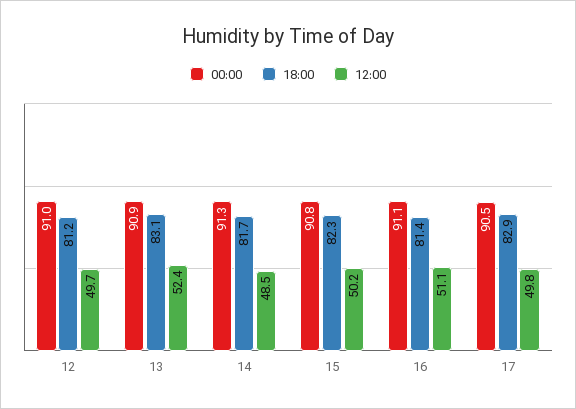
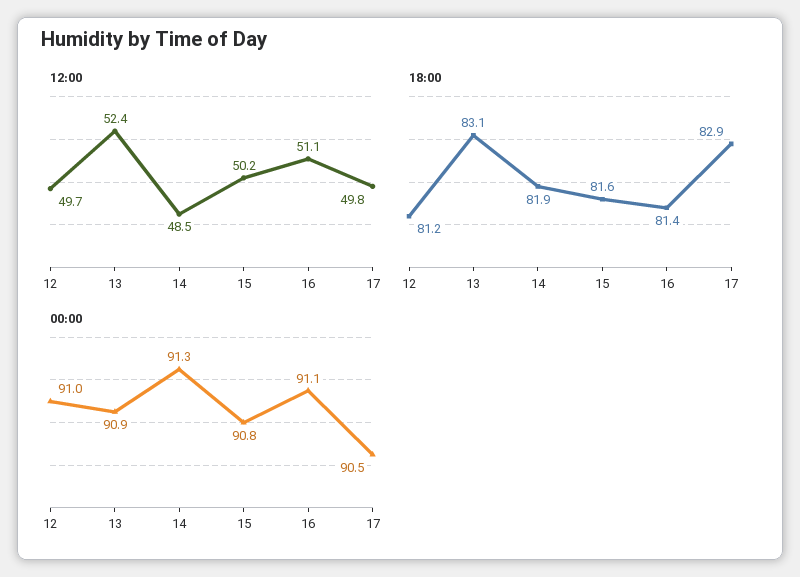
18:00, 14: 81.7 -> 81.9
18:00, 15: 82.3 -> 81.6

